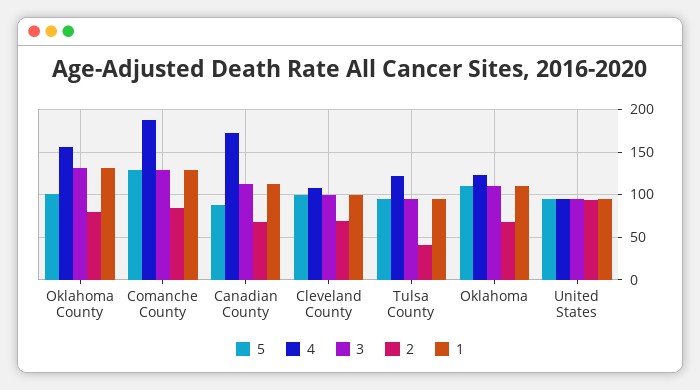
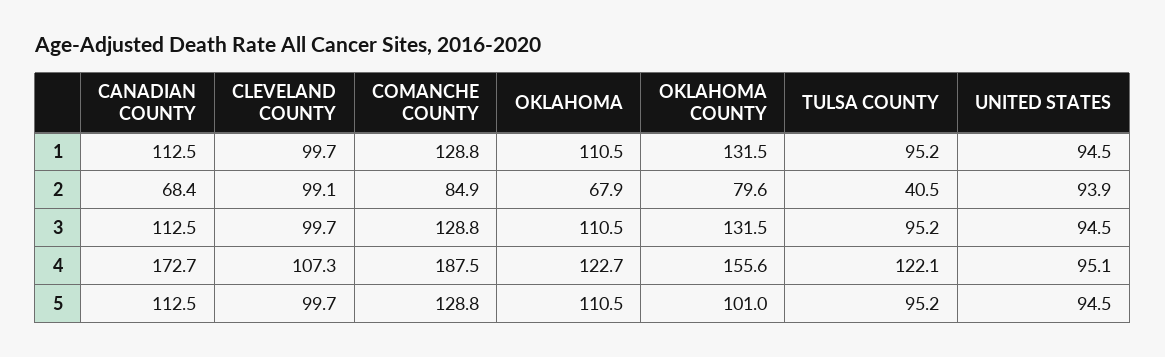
5, Canadian County: 90 -> 112.5
2, Cleveland County: 70 -> 99.1

